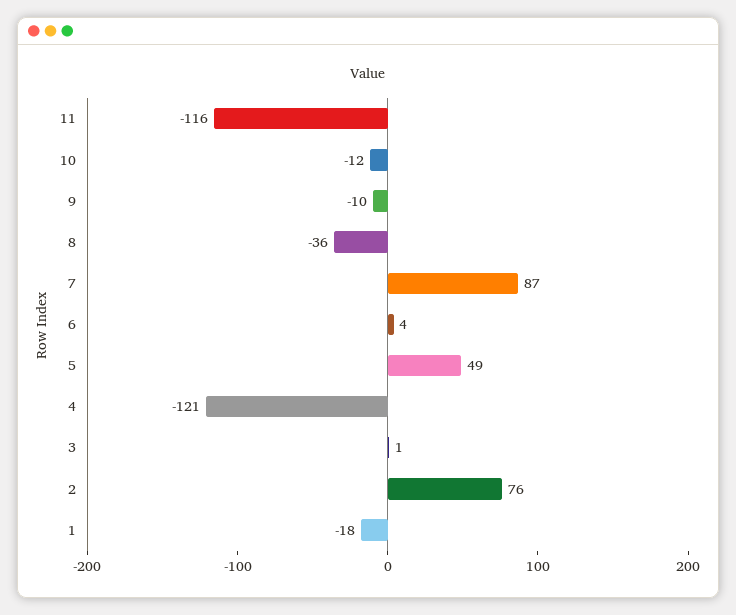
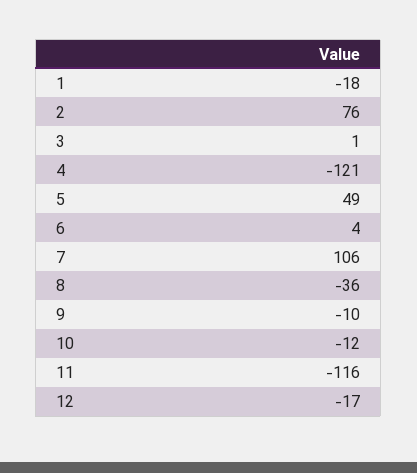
7: 87 -> 106
12: none -> -17

